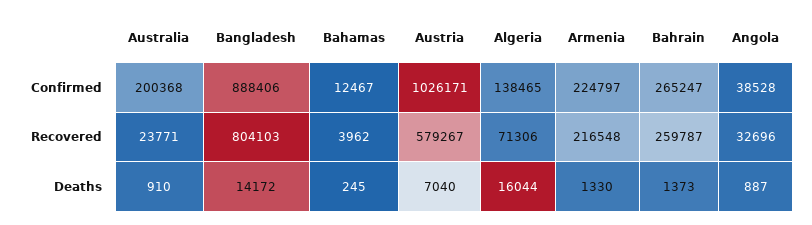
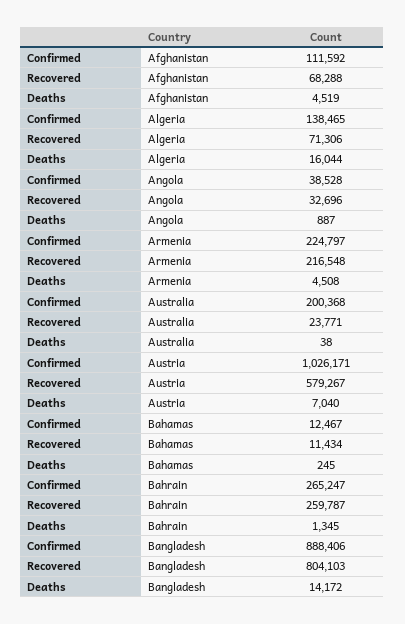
Bahamas, Recovered: 3962 -> 11434
Australia, Deaths: 910 -> 38
Armenia, Deaths: 1330 -> 4508
Bahrain, Deaths: 1373 -> 1345
Afghanistan, Confirmed: none -> 111592
Afghanistan, Recovered: none -> 68288
Afghanistan, Deaths: none -> 4519

